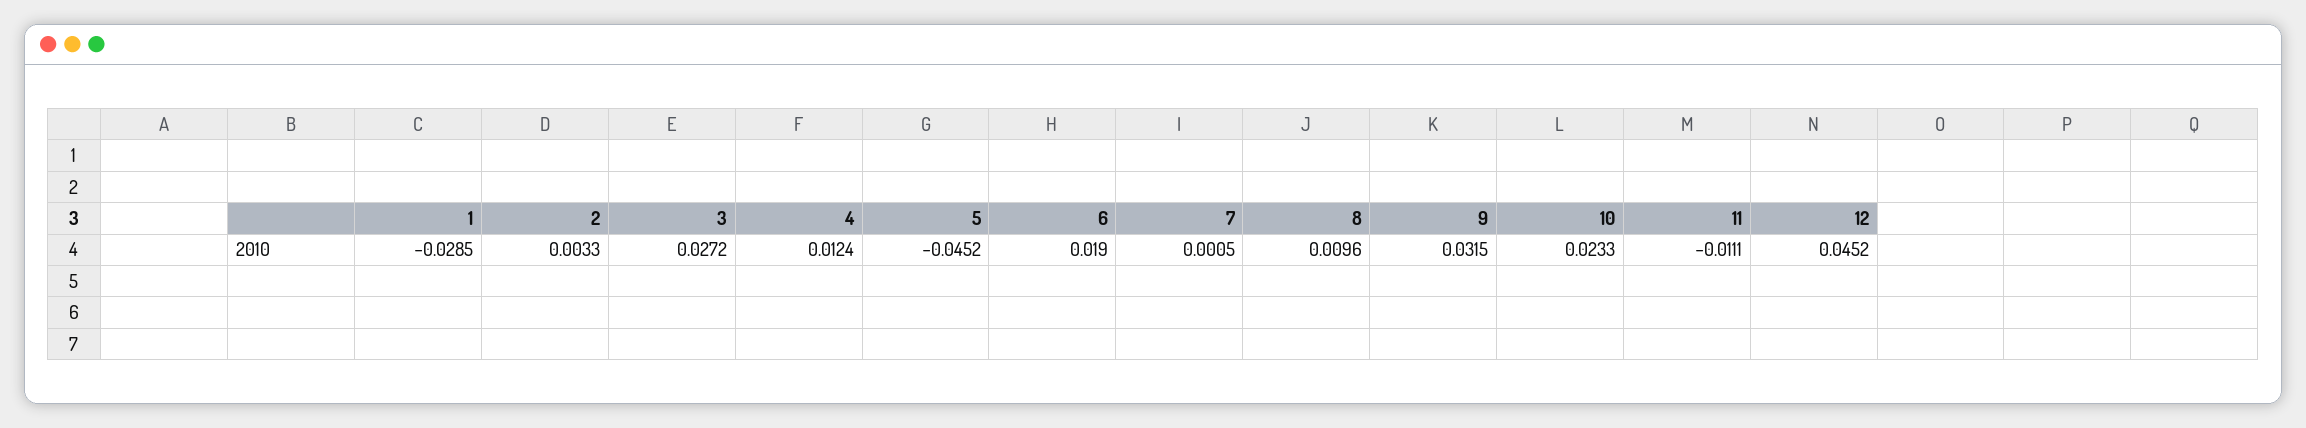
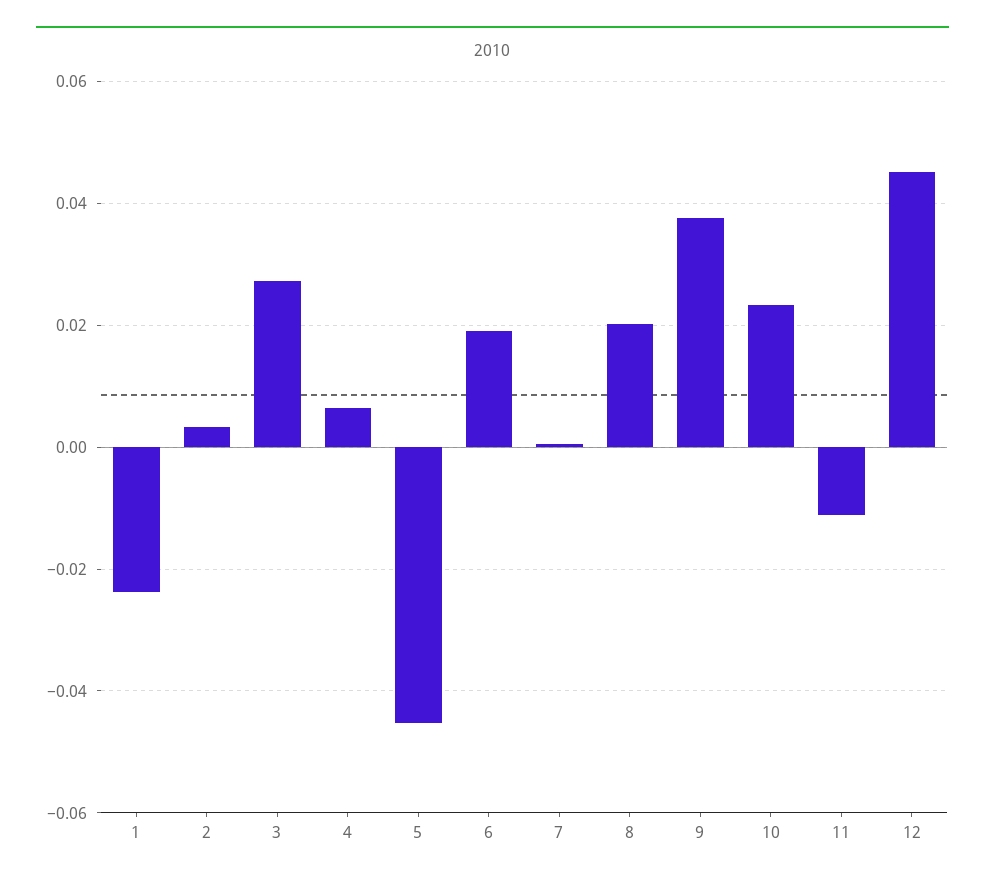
1: -0.0285 -> -0.024
4: 0.0124 -> 0.006
8: 0.0096 -> 0.02
9: 0.0315 -> 0.038

